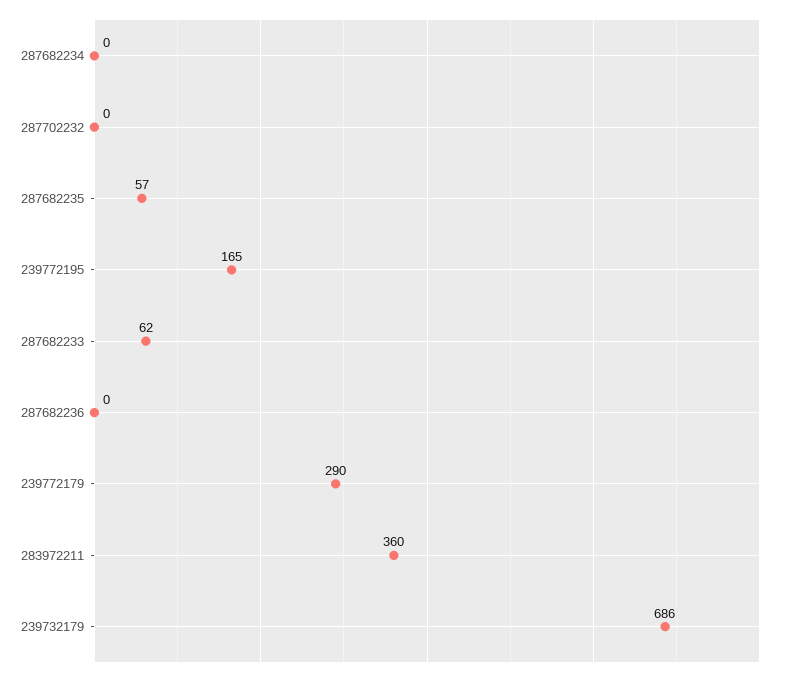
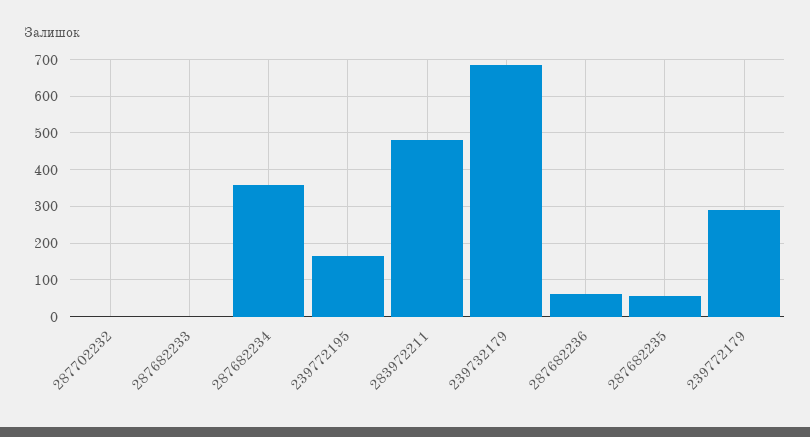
287682234: 0 -> 360
287682233: 62 -> 0
287682236: 0 -> 60
283972211: 360 -> 480

